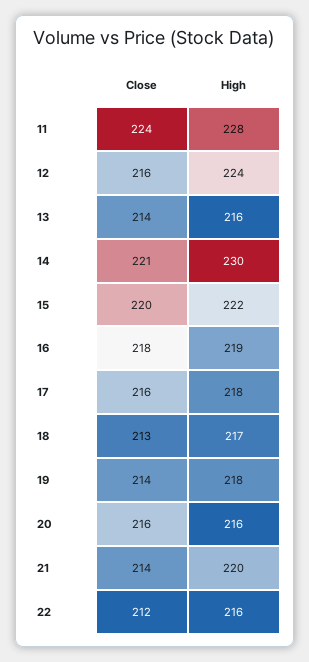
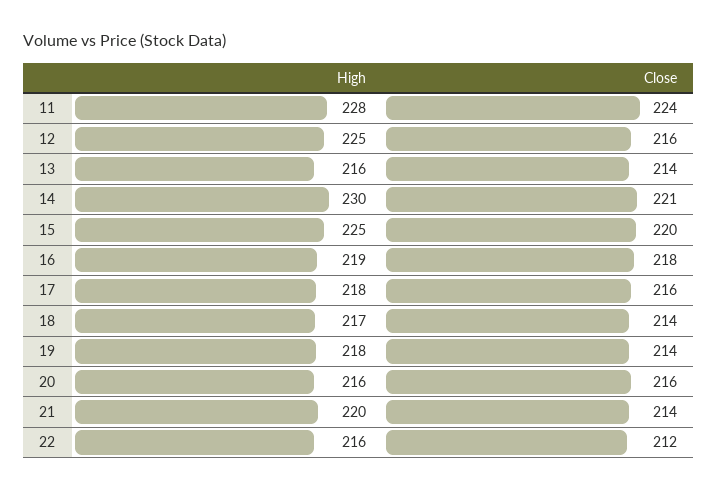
High, 12: 224 -> 225
High, 15: 222 -> 225
Close, 18: 213 -> 214

